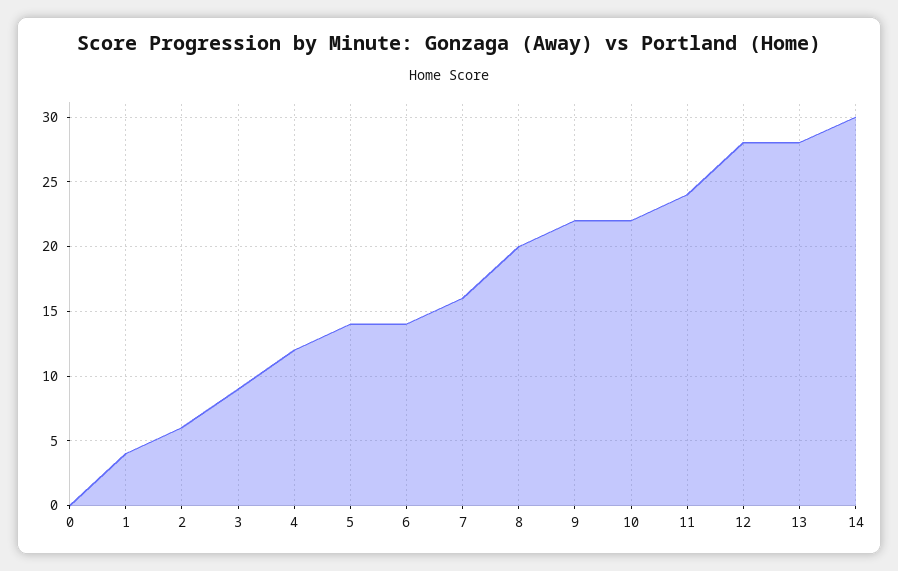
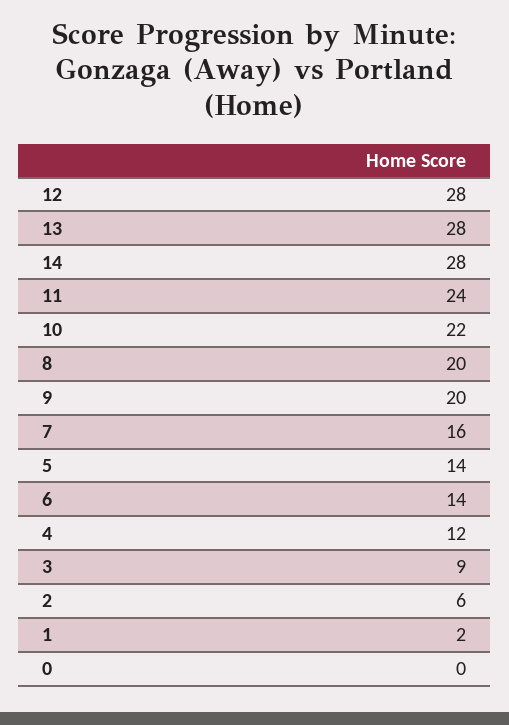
1: 4 -> 2
9: 22 -> 20
14: 30 -> 28

